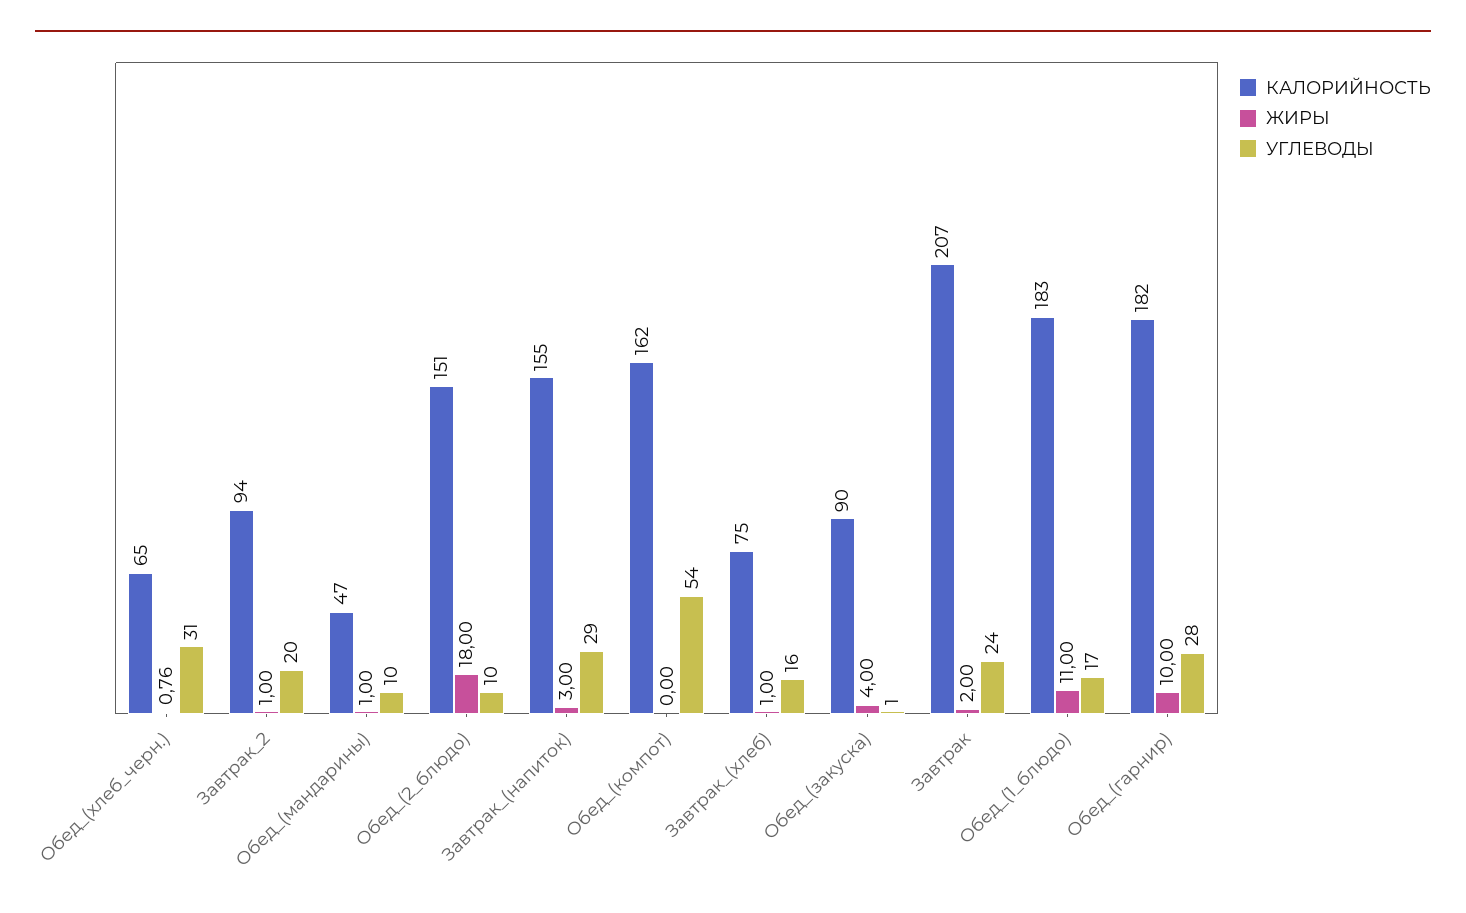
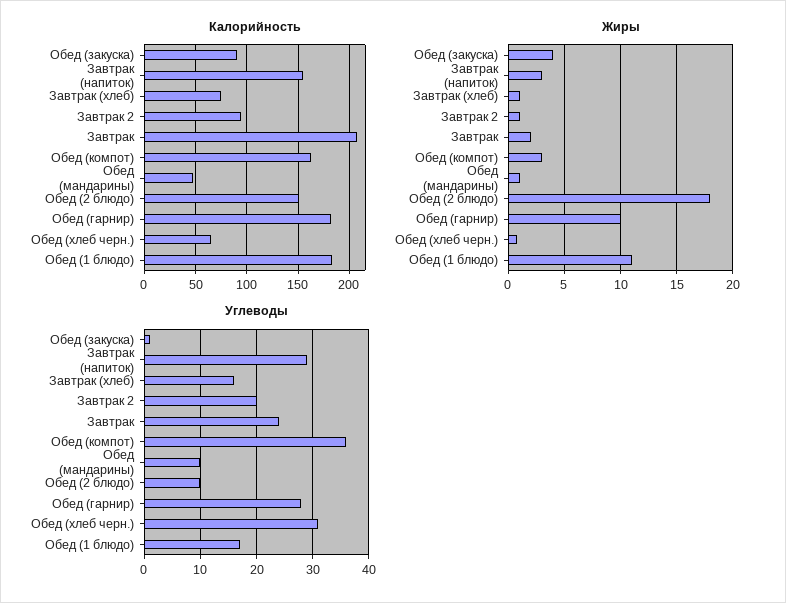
ЖИРЫ, Обед_(компот): 0 -> 3
УГЛЕВОДЫ, Обед_(компот): 54 -> 35

